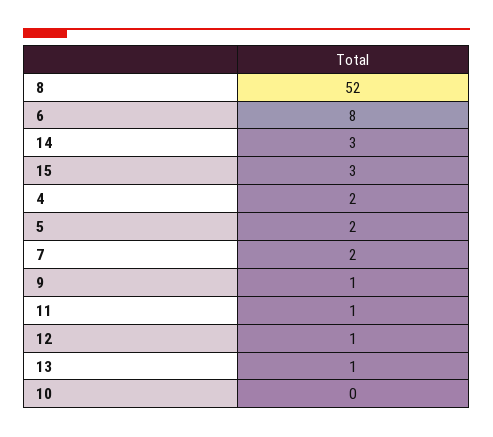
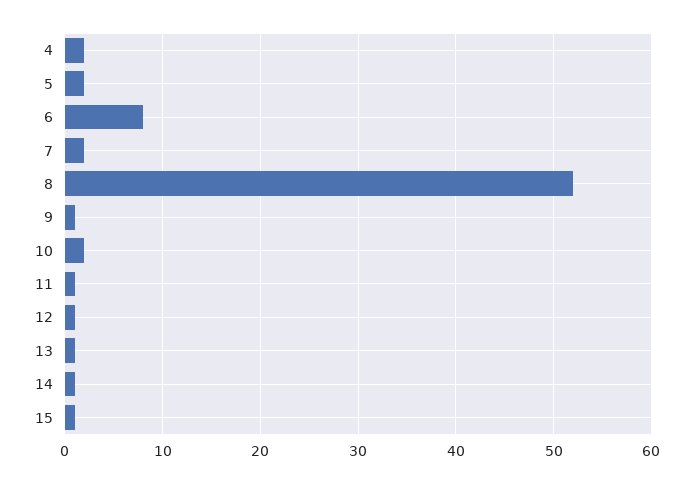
14: 3 -> 1
15: 3 -> 1
10: 0 -> 2

